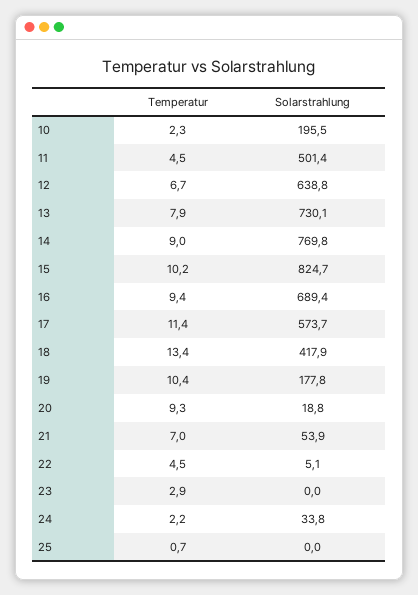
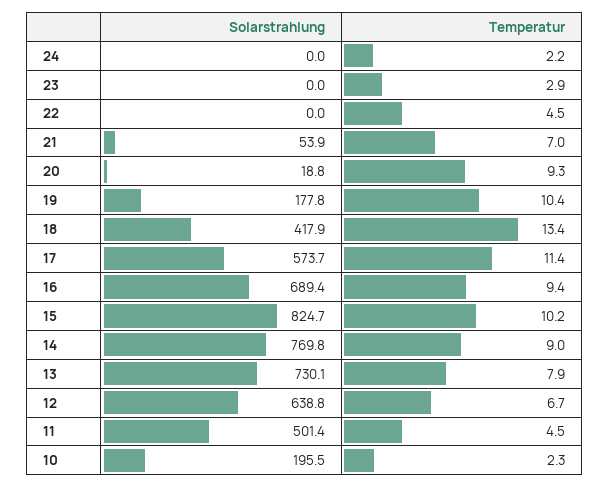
Solarstrahlung, 22: 5.1 -> 0
Solarstrahlung, 24: 33.8 -> 0
Temperatur, 25: 0.7 -> none
Solarstrahlung, 25: 0 -> none

